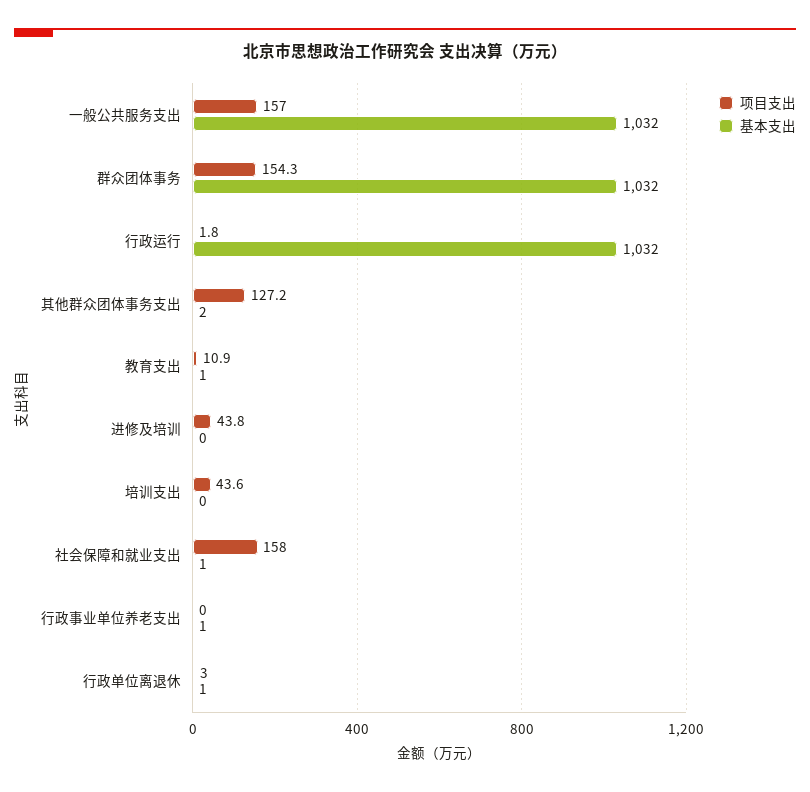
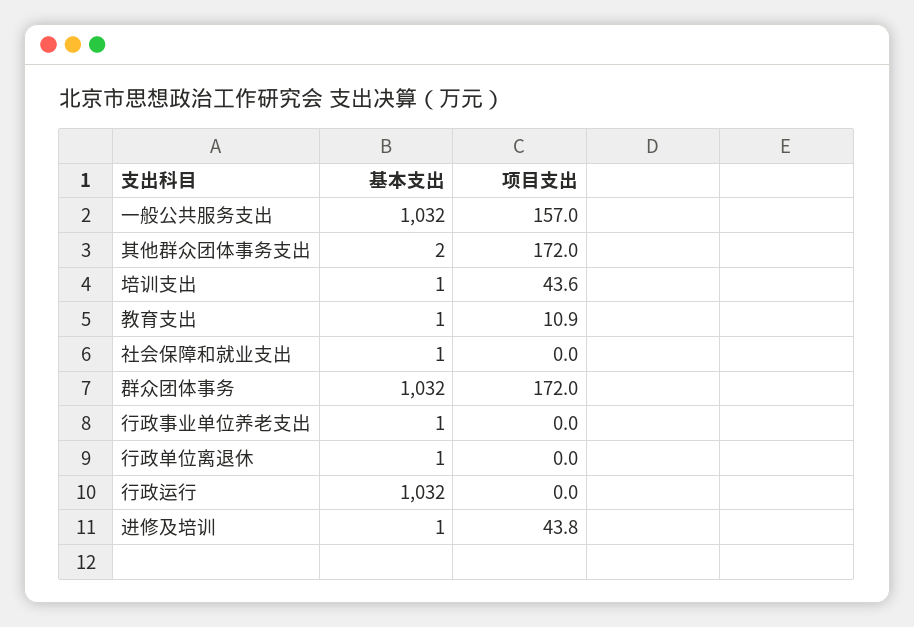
项目支出, 群众团体事务: 154.3 -> 172
项目支出, 行政运行: 1.8 -> 0
项目支出, 其他群众团体事务支出: 127.2 -> 172
基本支出, 进修及培训: 0 -> 1
基本支出, 培训支出: 0 -> 1
项目支出, 社会保障和就业支出: 158 -> 0
项目支出, 行政单位离退休: 3 -> 0

